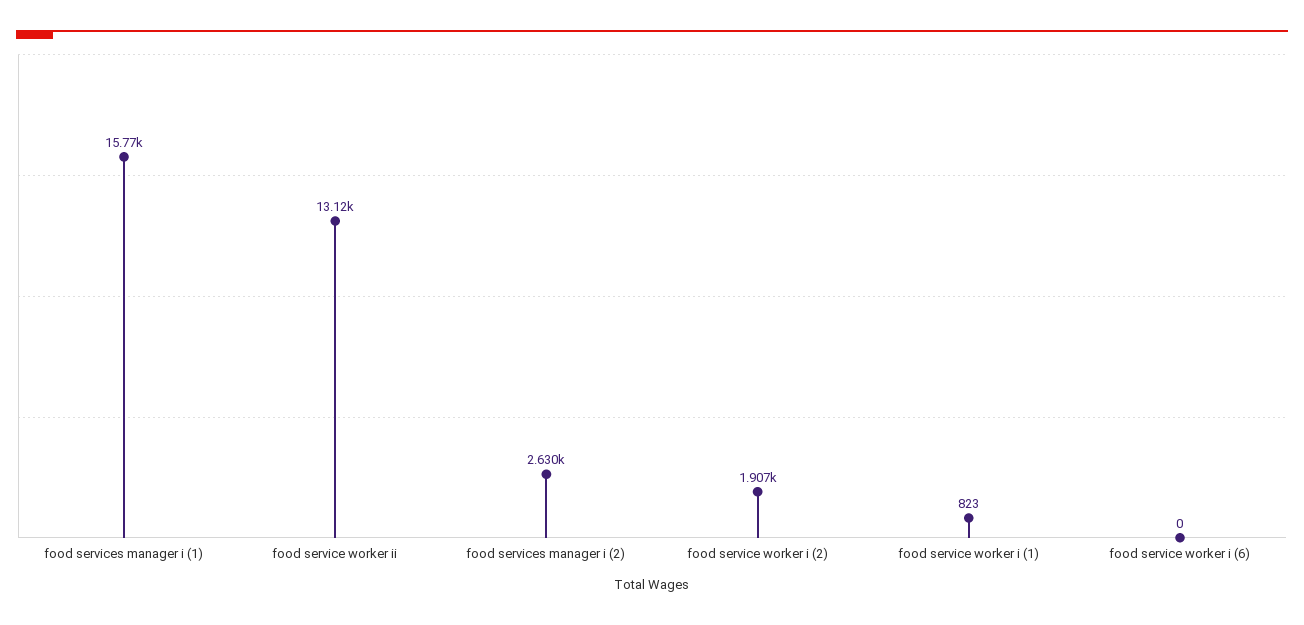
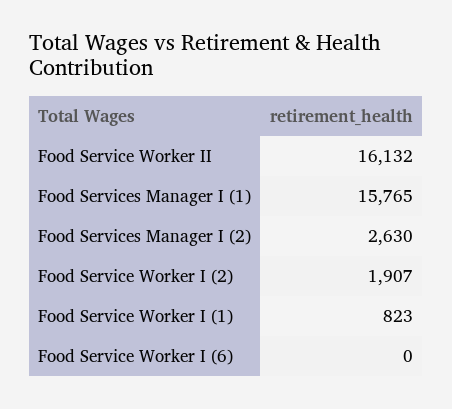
food service worker ii: 13120 -> 16132

